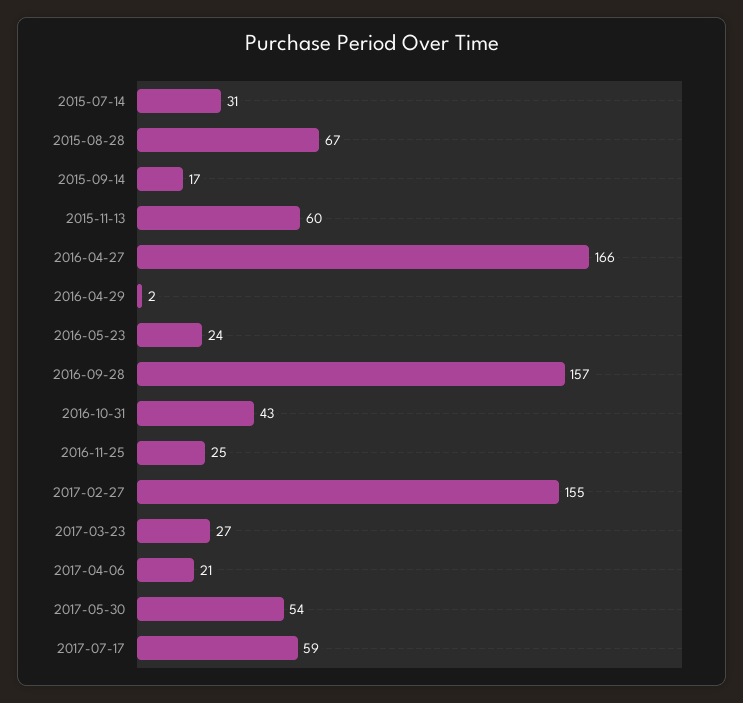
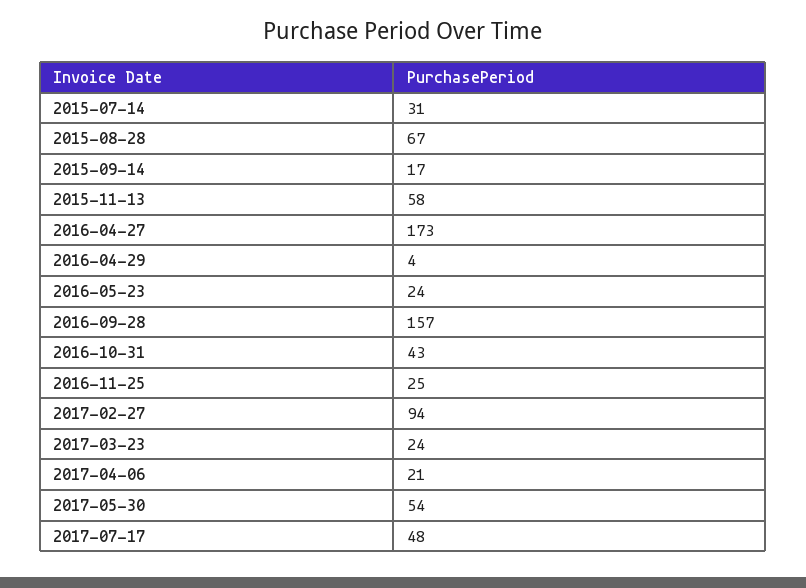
2015-11-13: 60 -> 58
2016-04-27: 166 -> 173
2016-04-29: 2 -> 4
2017-02-27: 155 -> 94
2017-03-23: 27 -> 24
2017-07-17: 59 -> 48

